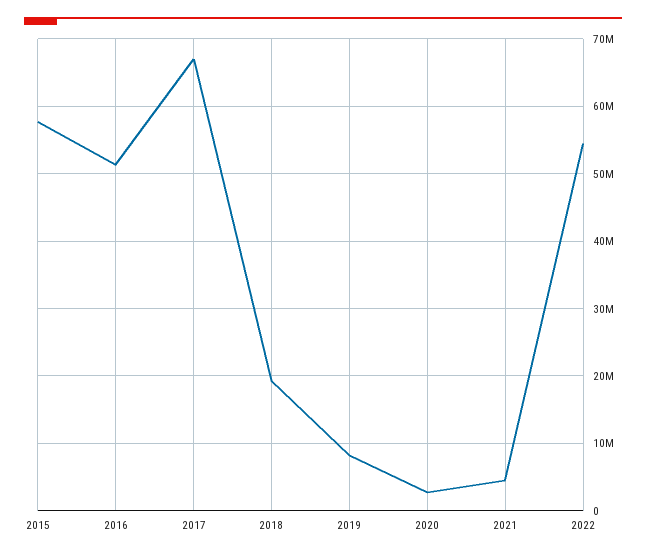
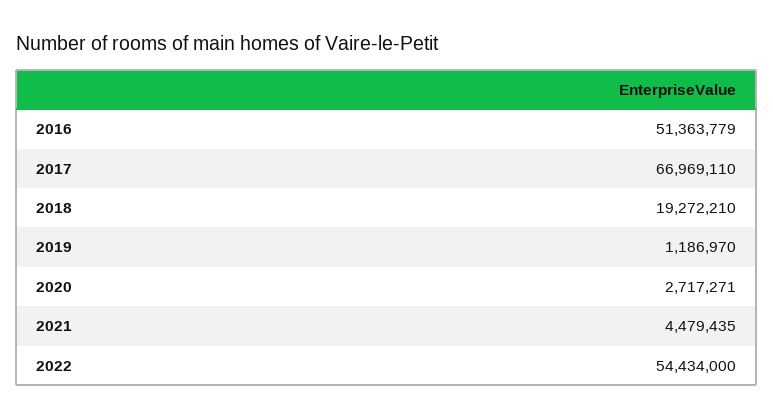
2015: 58000000 -> none
2019: 8000000 -> 1186970

